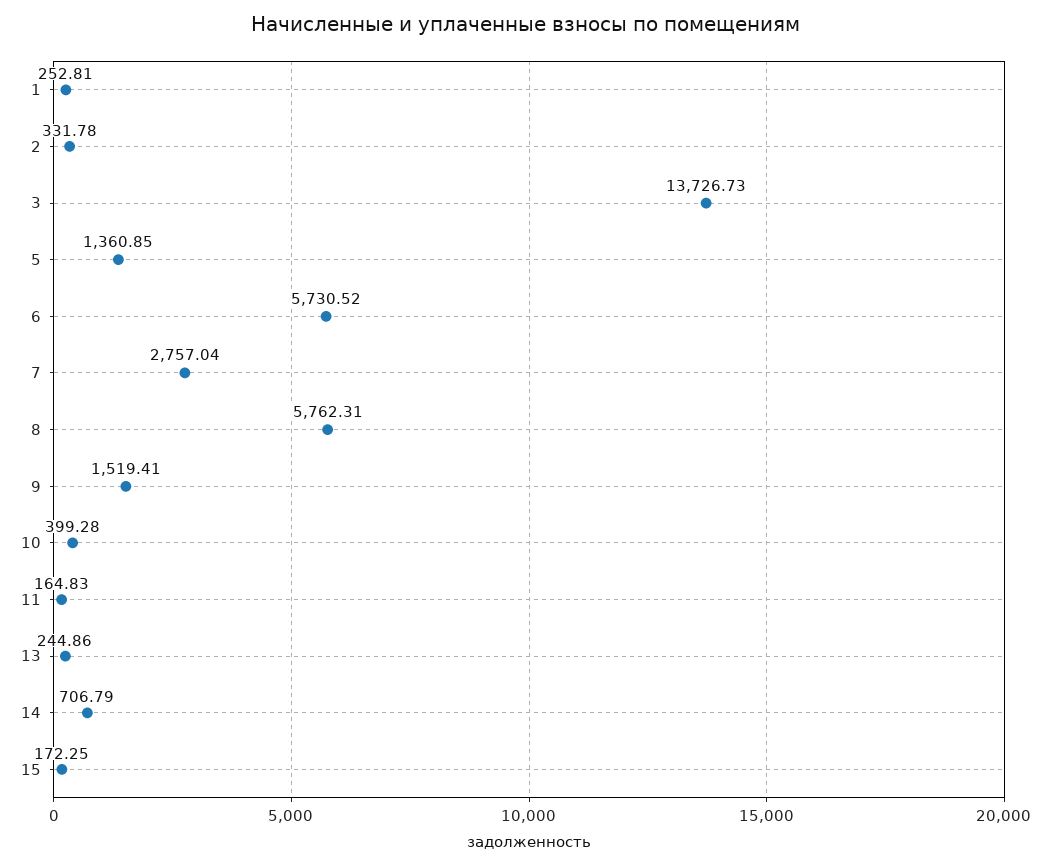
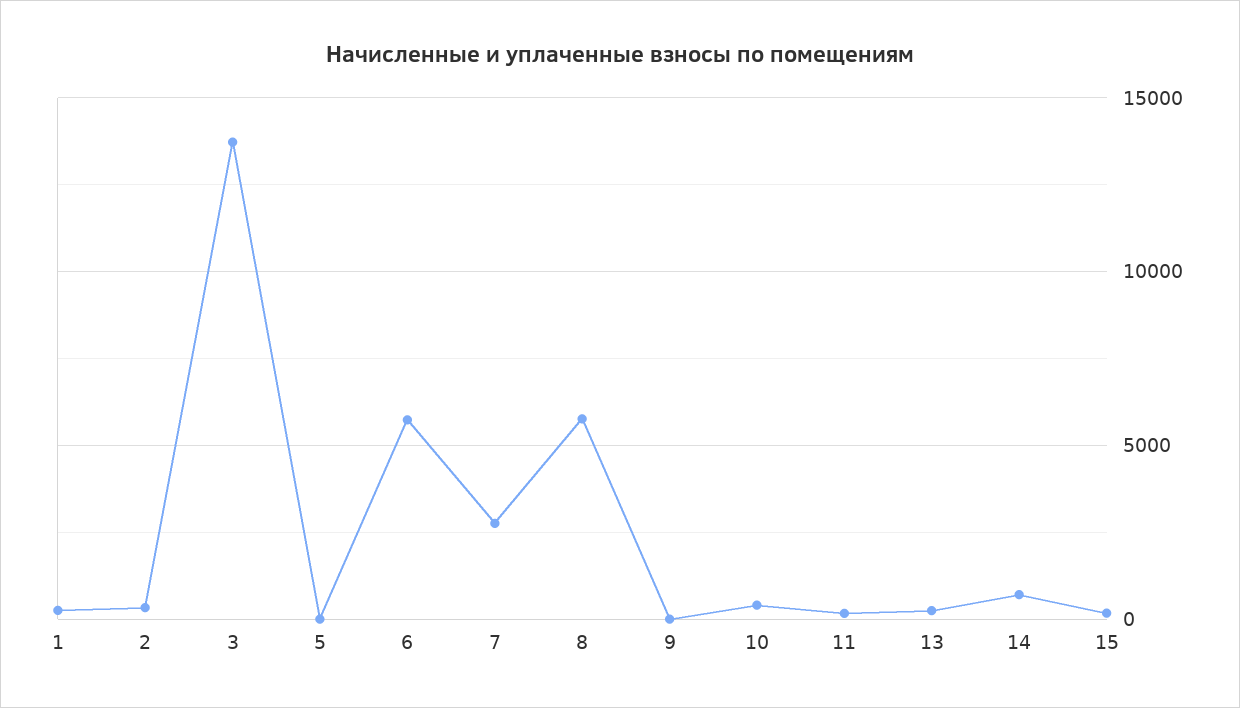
5: 1360.85 -> 0
9: 1519.41 -> 0

